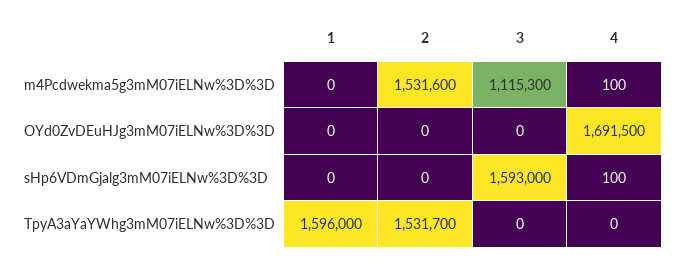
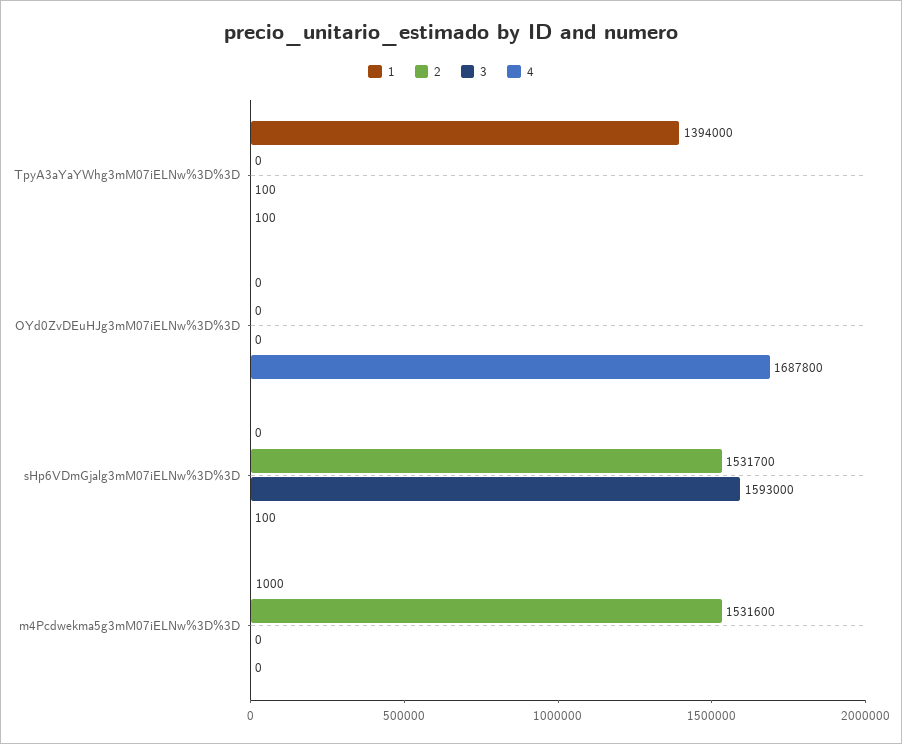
1, m4Pcdwekma5g3mM07iELNw%3D%3D: 0 -> 1000
3, m4Pcdwekma5g3mM07iELNw%3D%3D: 1115300 -> 0
4, m4Pcdwekma5g3mM07iELNw%3D%3D: 100 -> 0
4, OYd0ZvDEuHJg3mM07iELNw%3D%3D: 1691500 -> 1687800
2, sHp6VDmGjalg3mM07iELNw%3D%3D: 0 -> 1531700
1, TpyA3aYaYWhg3mM07iELNw%3D%3D: 1596000 -> 1394000
2, TpyA3aYaYWhg3mM07iELNw%3D%3D: 1531700 -> 0
3, TpyA3aYaYWhg3mM07iELNw%3D%3D: 0 -> 100
4, TpyA3aYaYWhg3mM07iELNw%3D%3D: 0 -> 100

